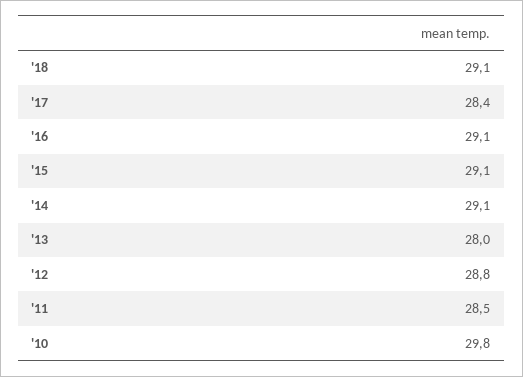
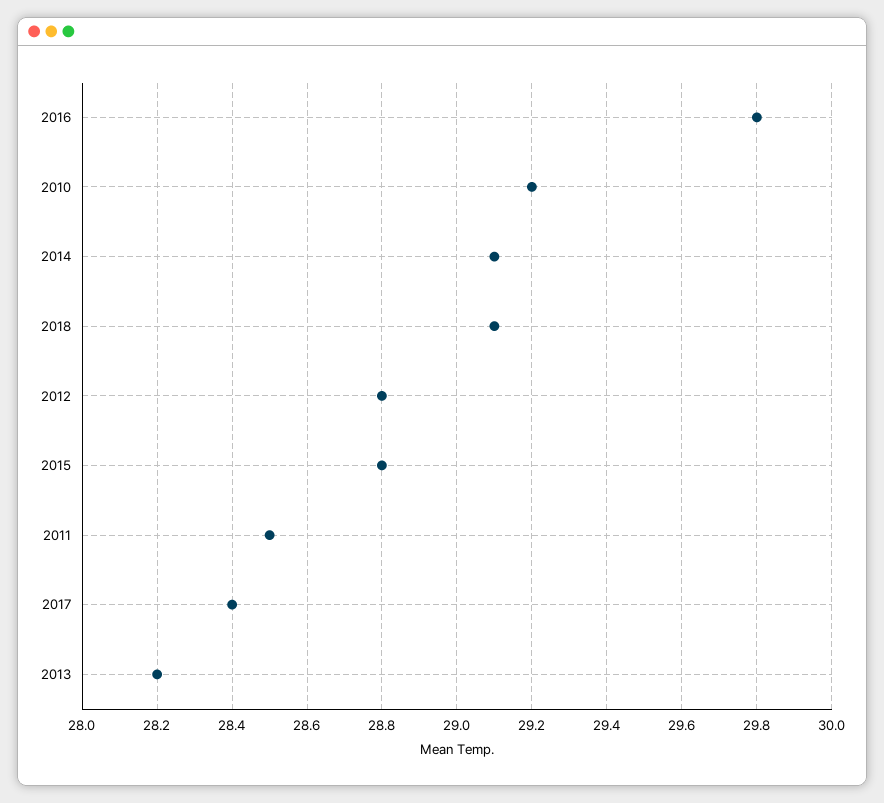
'16: 29.1 -> 29.8
'15: 29.1 -> 28.8
'13: 28 -> 28.2
'10: 29.8 -> 29.2

